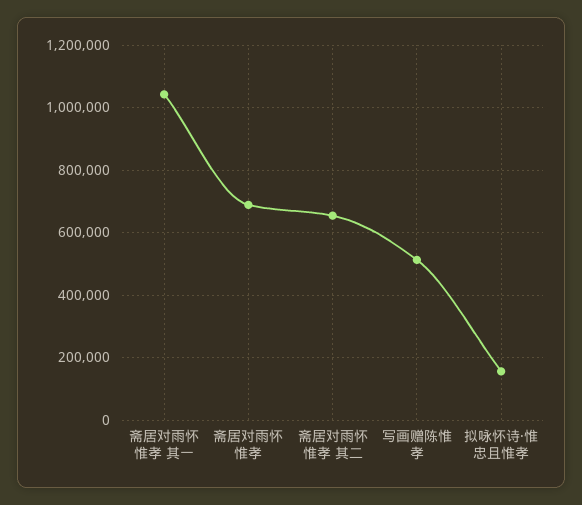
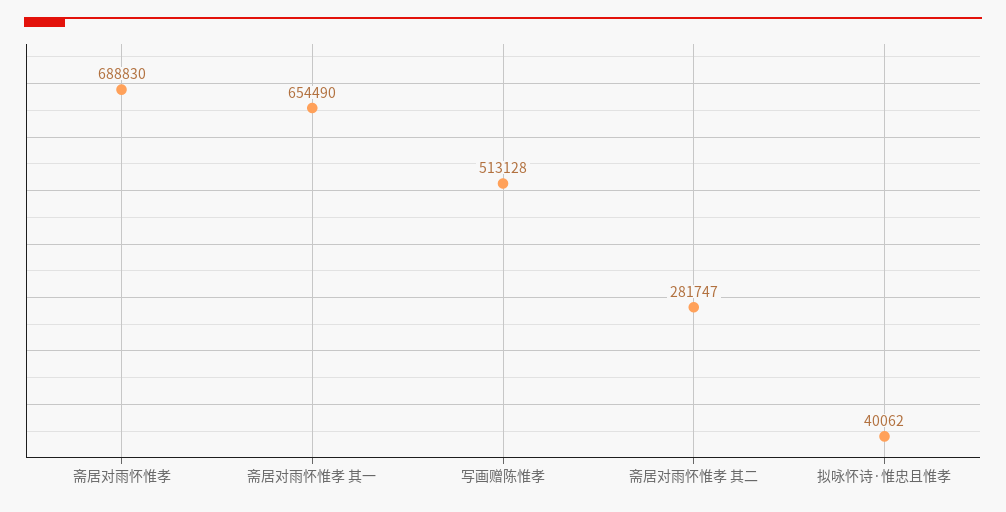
斋居对雨怀惟孝 其一: 1040000 -> 654490
斋居对雨怀惟孝 其二: 660000 -> 281747
拟咏怀诗·惟忠且惟孝: 160000 -> 40062

